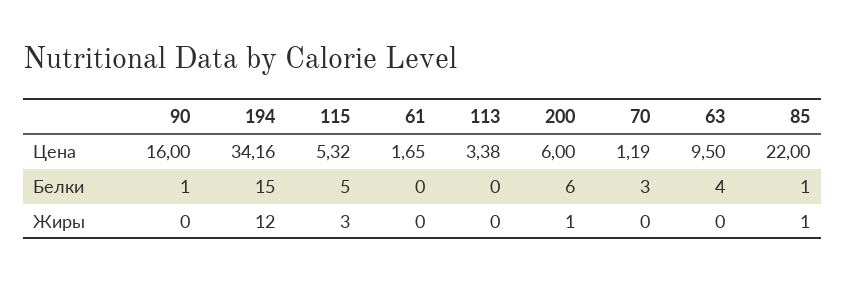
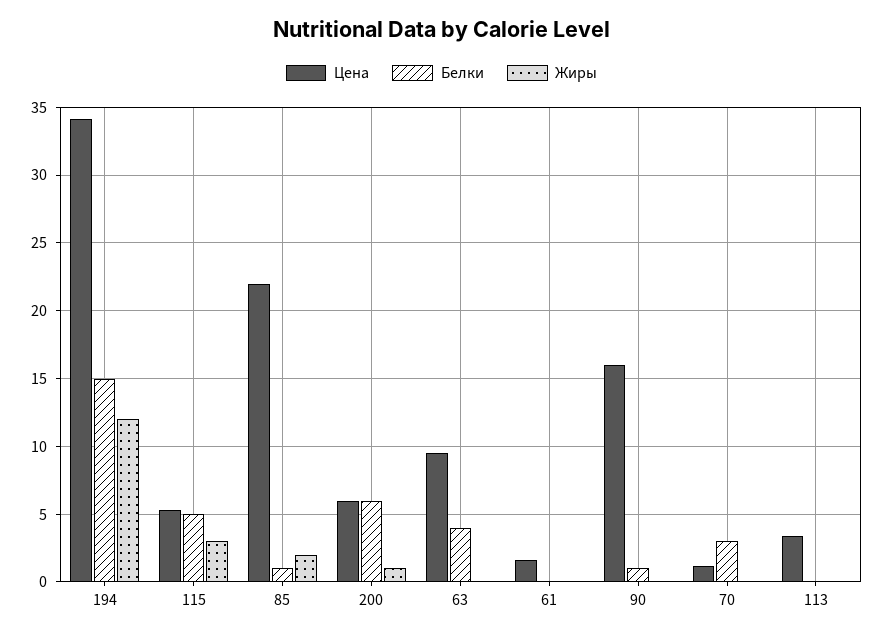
Жиры, 85: 1 -> 2

